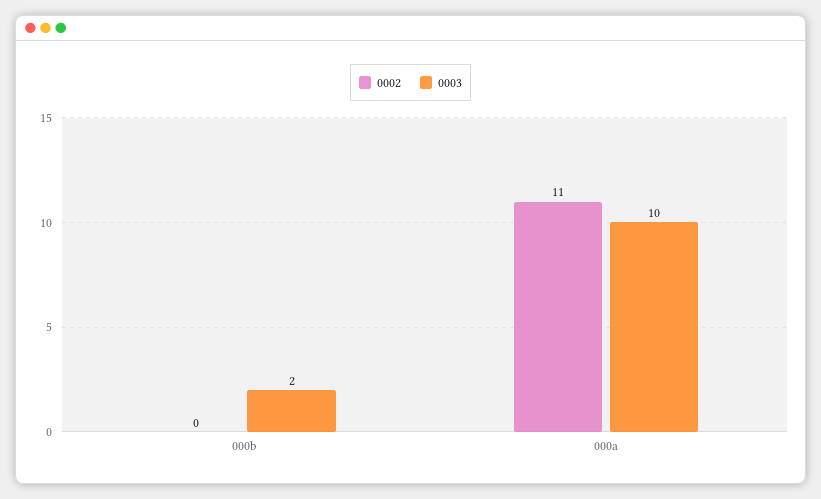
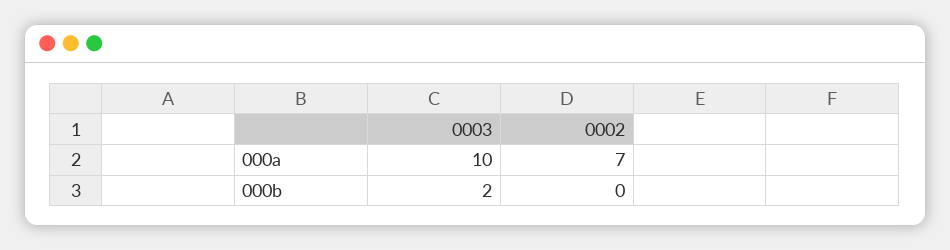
0002, 000a: 11 -> 7

